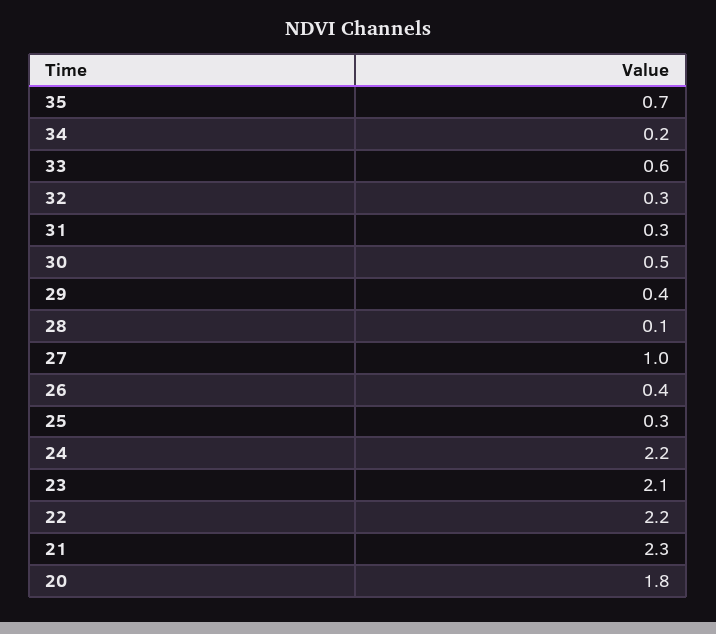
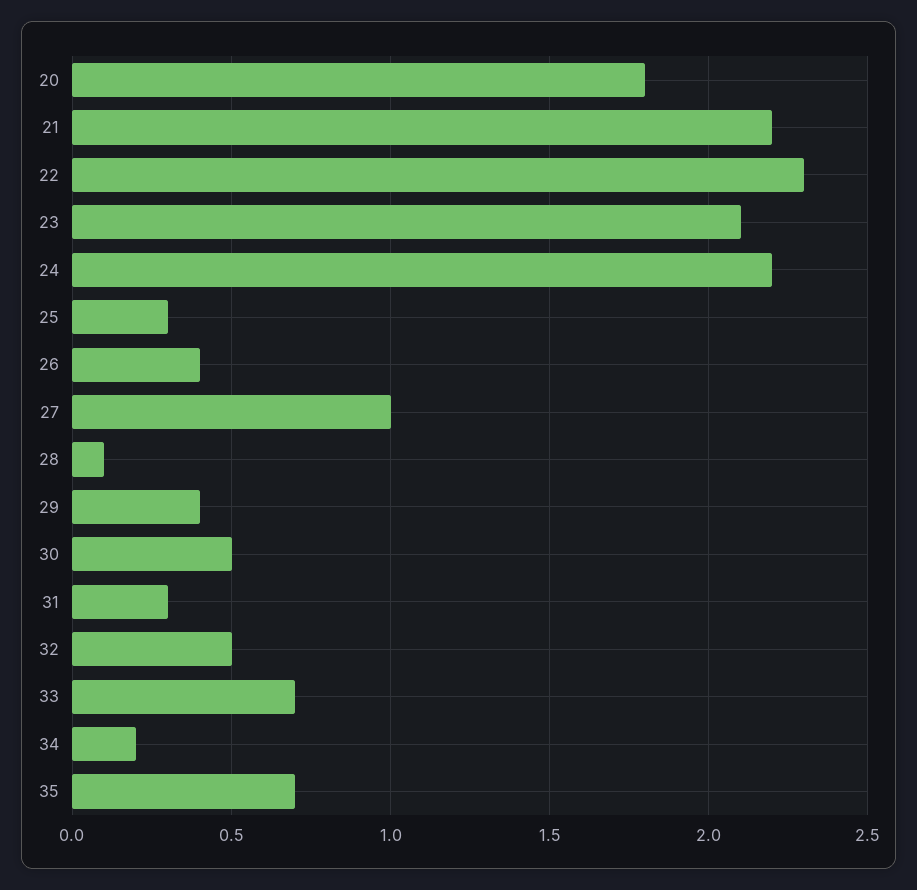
33: 0.6 -> 0.7
32: 0.3 -> 0.5
22: 2.2 -> 2.3
21: 2.3 -> 2.2

